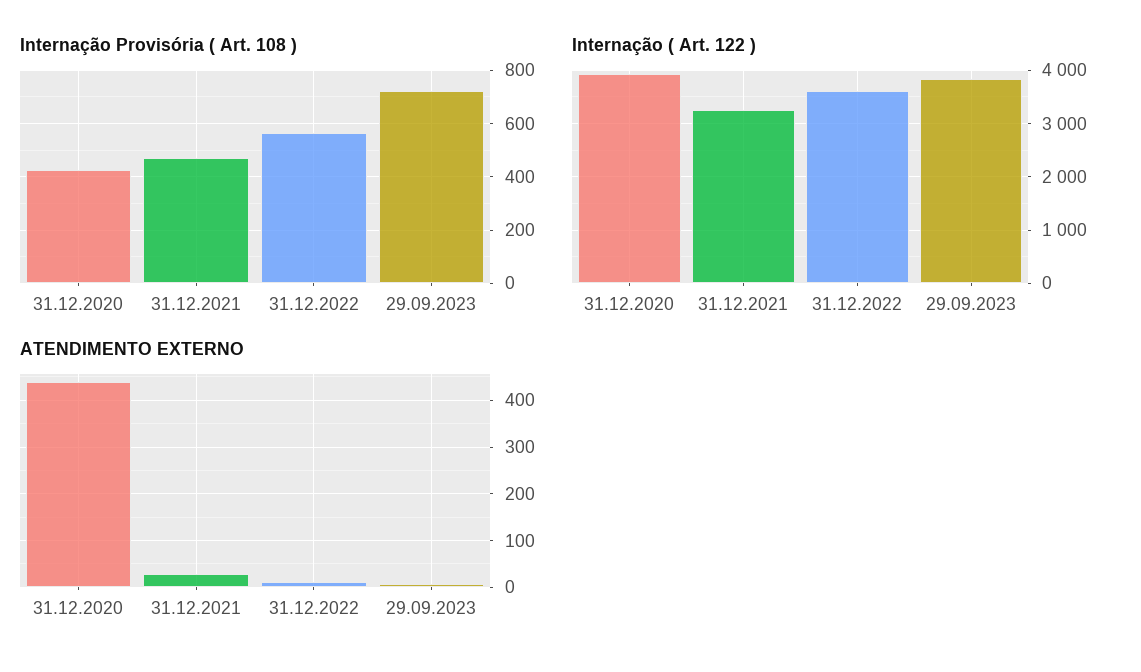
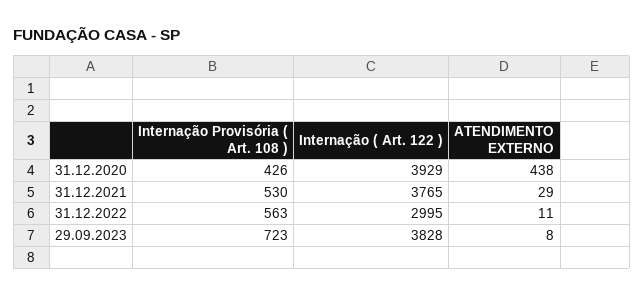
Internação Provisória ( Art. 108 ), 31.12.2021: 475 -> 530
Internação ( Art. 122 ), 31.12.2021: 3200 -> 3765
Internação ( Art. 122 ), 31.12.2022: 3600 -> 2995

